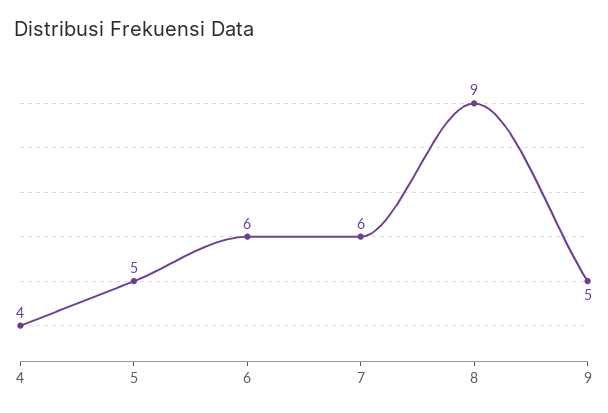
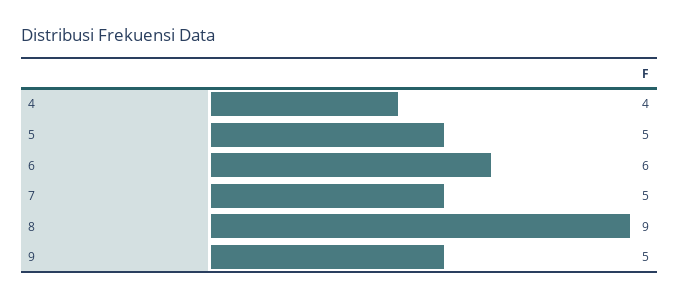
7: 6 -> 5

